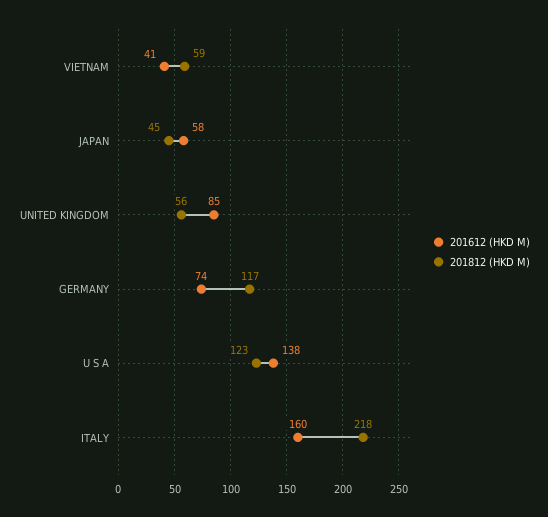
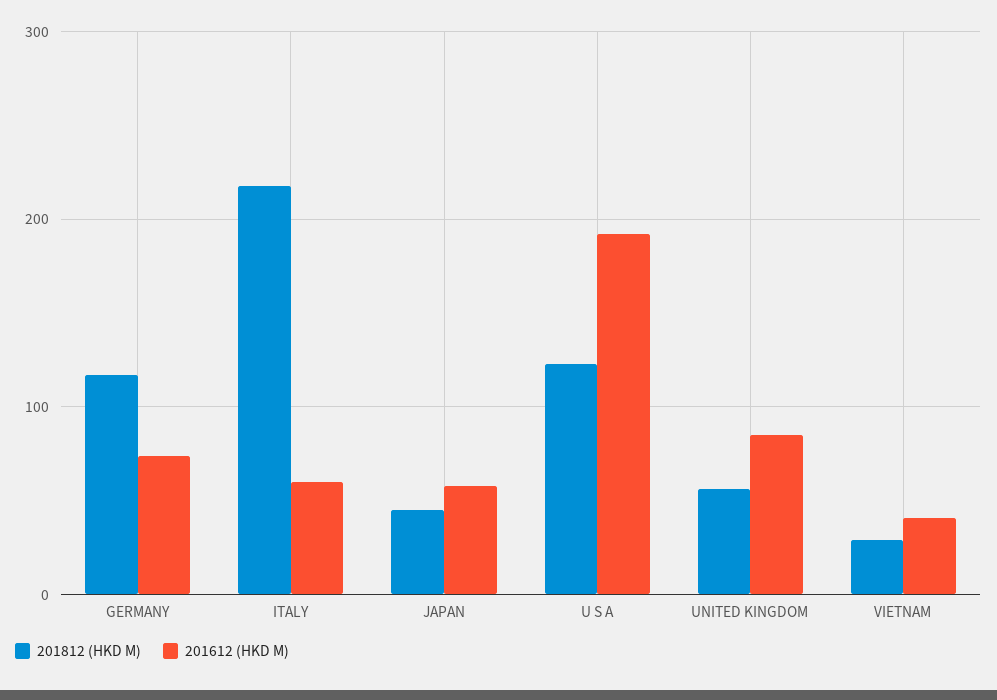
201812 (HKD M), VIETNAM: 59 -> 30
201612 (HKD M), U S A: 138 -> 190
201612 (HKD M), ITALY: 160 -> 60

